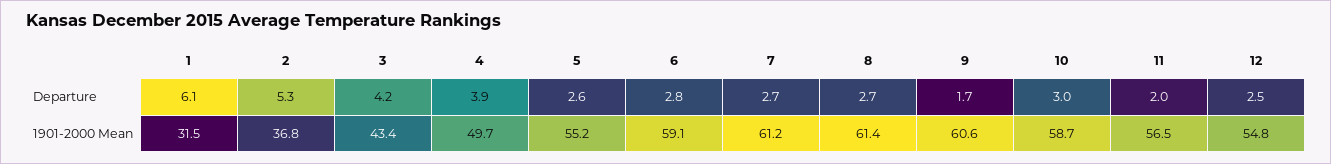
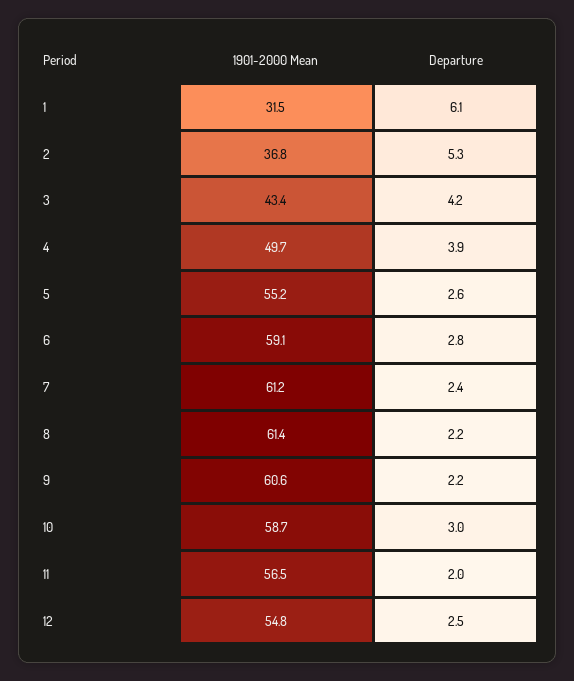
7, Departure: 2.7 -> 2.4
8, Departure: 2.7 -> 2.2
9, Departure: 1.7 -> 2.2

